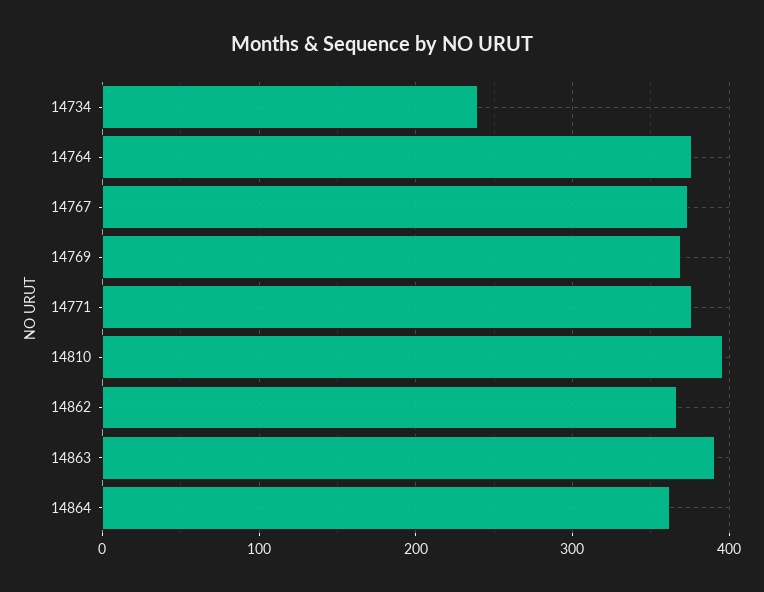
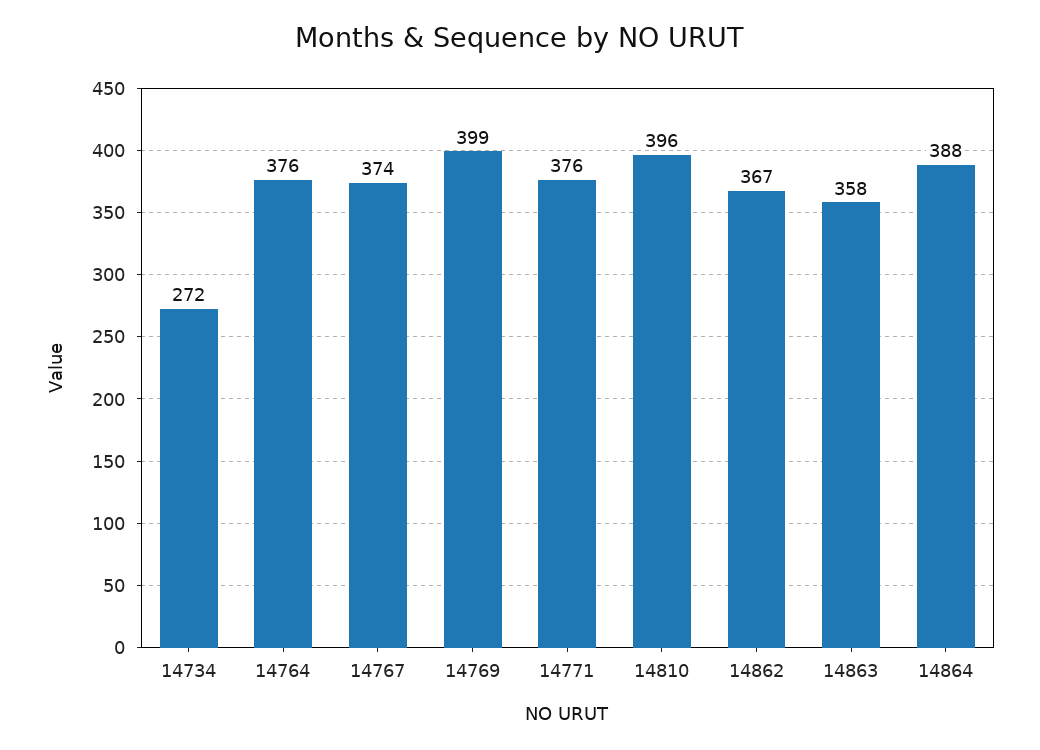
14734: 240 -> 272
14769: 370 -> 399
14863: 390 -> 358
14864: 360 -> 388

